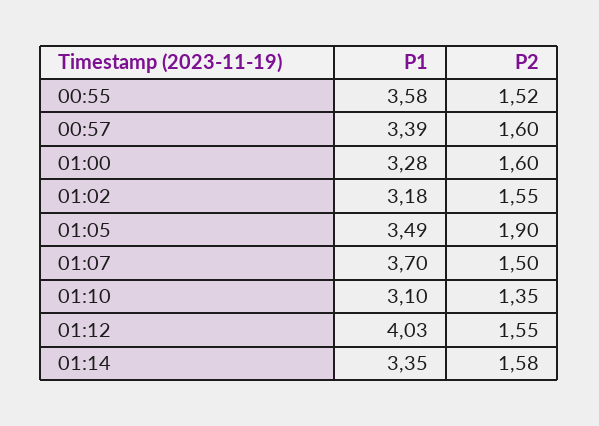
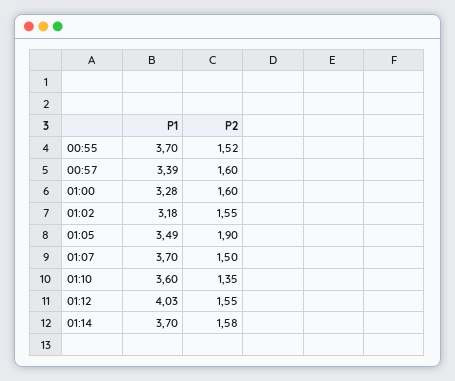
P1, 00:55: 3.58 -> 3.7
P1, 01:10: 3.1 -> 3.6
P1, 01:14: 3.35 -> 3.7

